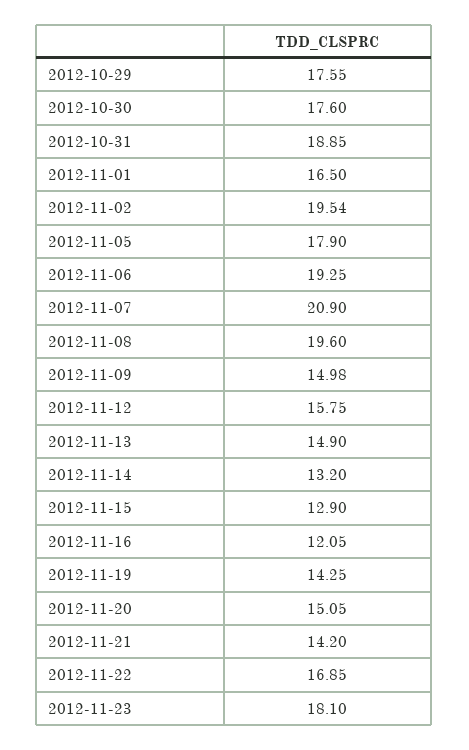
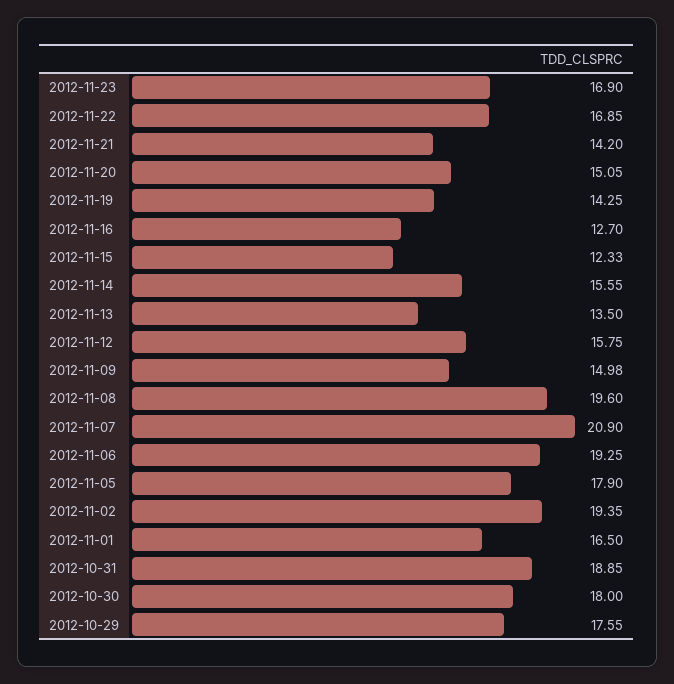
2012-10-30: 17.6 -> 18
2012-11-02: 19.54 -> 19.35
2012-11-13: 14.9 -> 13.5
2012-11-14: 13.2 -> 15.55
2012-11-15: 12.9 -> 12.33
2012-11-16: 12.05 -> 12.7
2012-11-23: 18.1 -> 16.9

